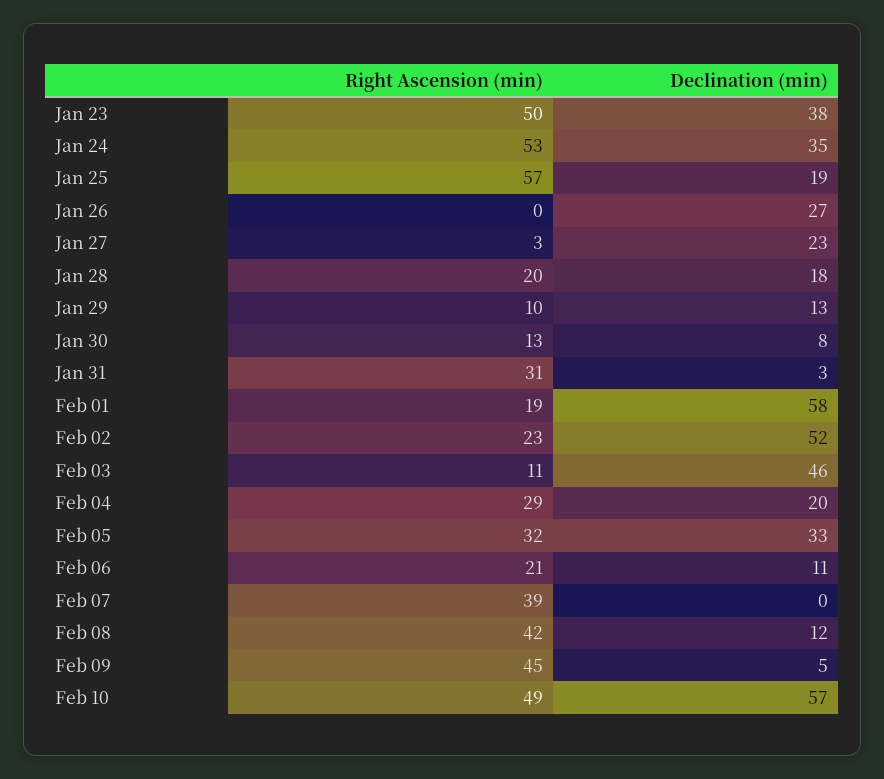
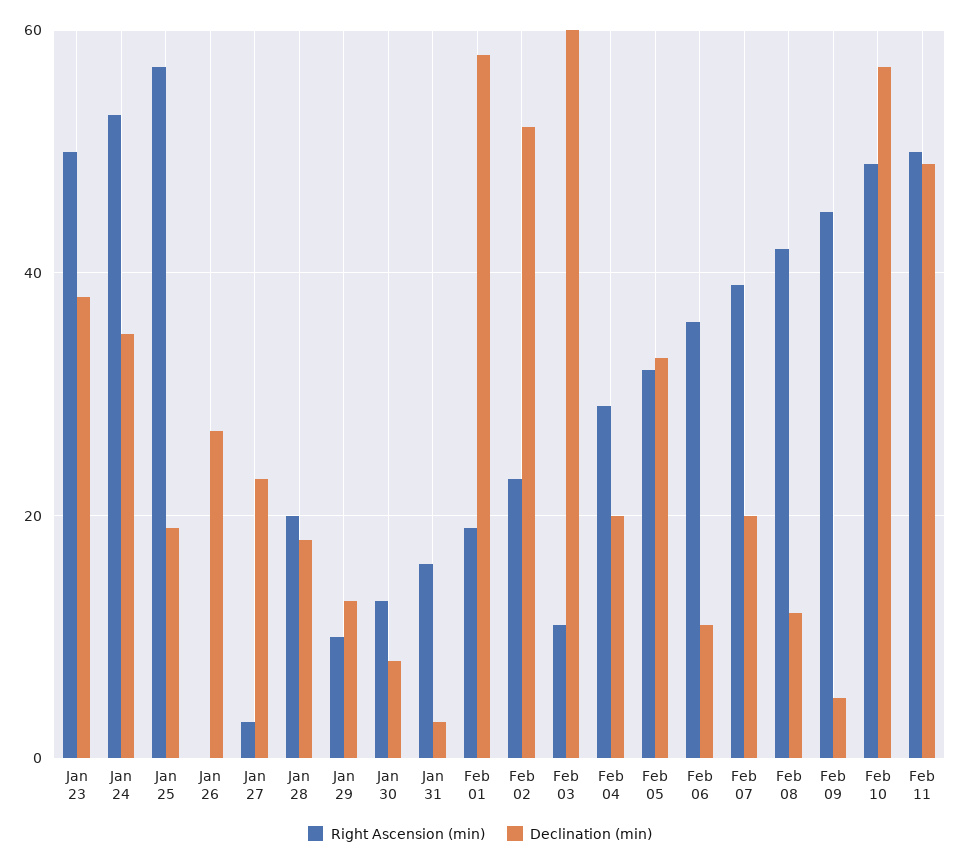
Right Ascension (min), Jan 31: 31 -> 15
Declination (min), Feb 03: 46 -> 60
Right Ascension (min), Feb 06: 21 -> 35
Declination (min), Feb 07: 0 -> 20
Right Ascension (min), Feb 11: none -> 50
Declination (min), Feb 11: none -> 50

